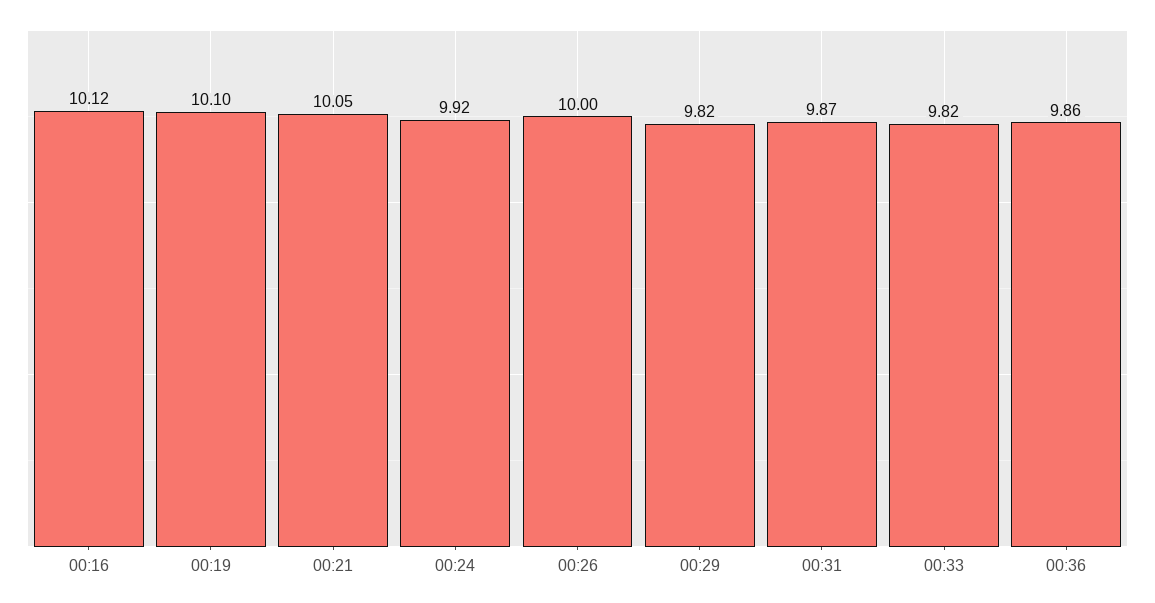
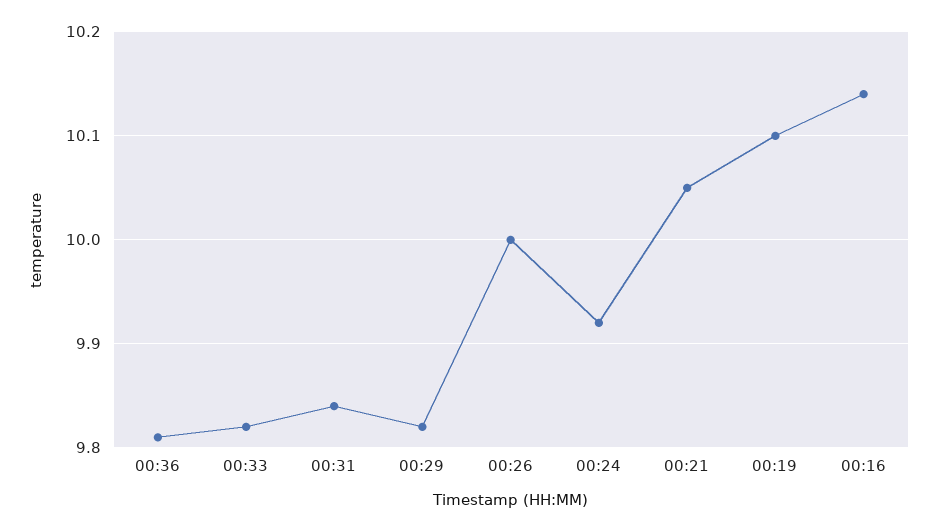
00:16: 10.12 -> 10.14
00:31: 9.87 -> 9.84
00:36: 9.86 -> 9.81

